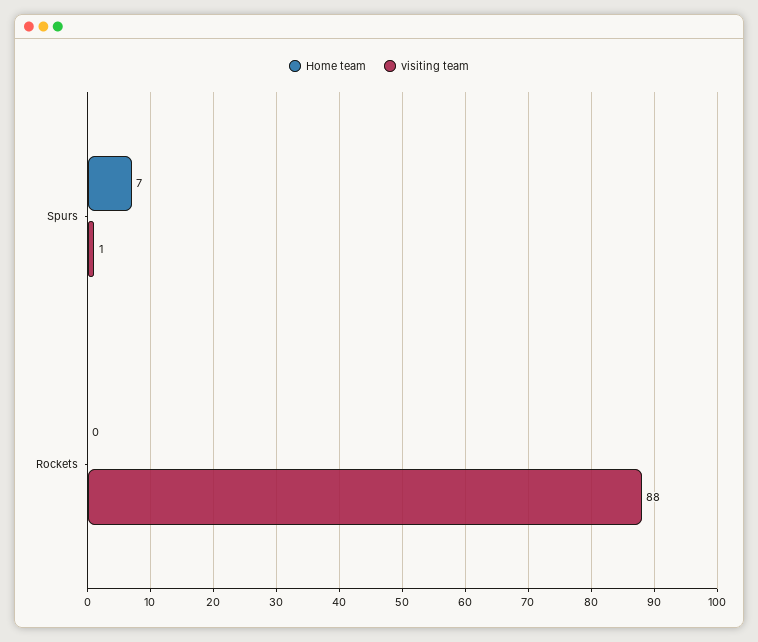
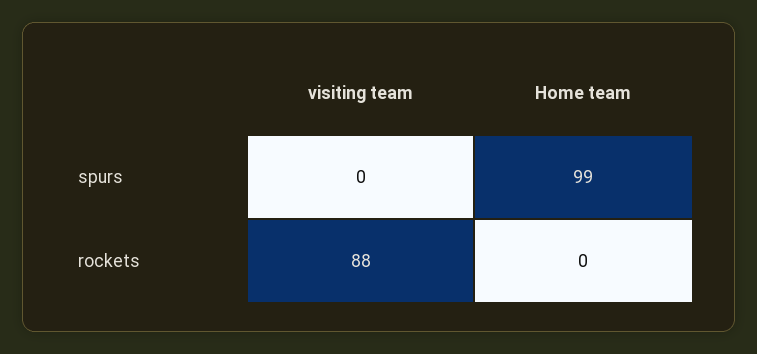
Home team, Spurs: 7 -> 99
visiting team, Spurs: 1 -> 0

